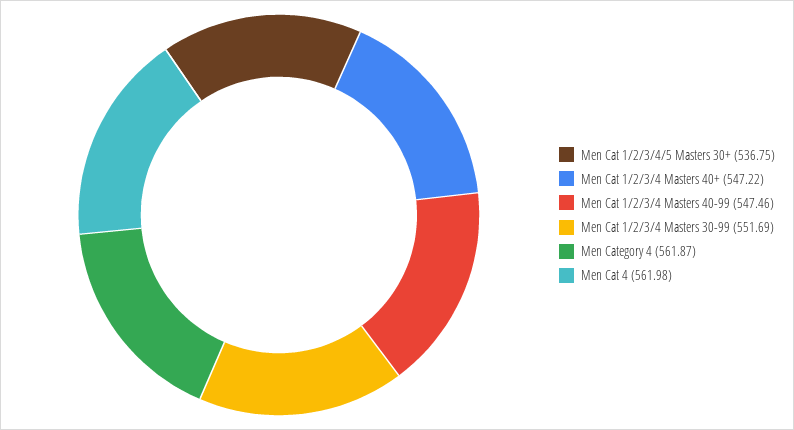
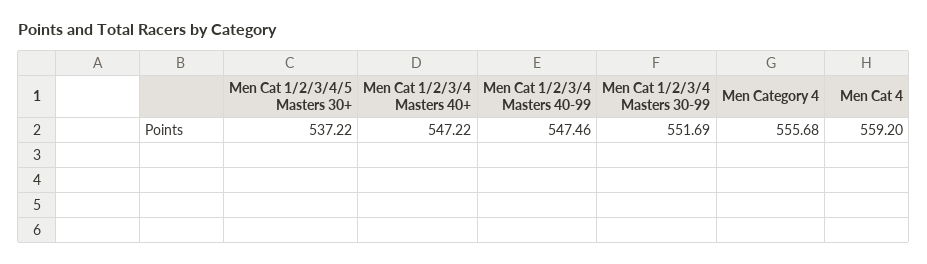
Men Cat 1/2/3/4/5 Masters 30+: 536.75 -> 537.22
Men Category 4: 561.87 -> 555.68
Men Cat 4: 561.98 -> 559.2

